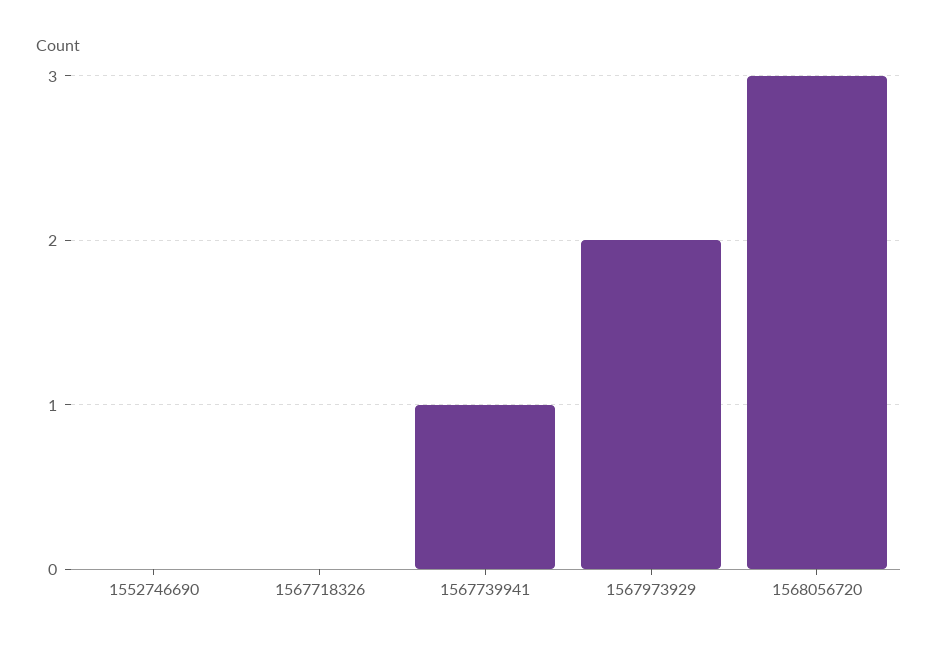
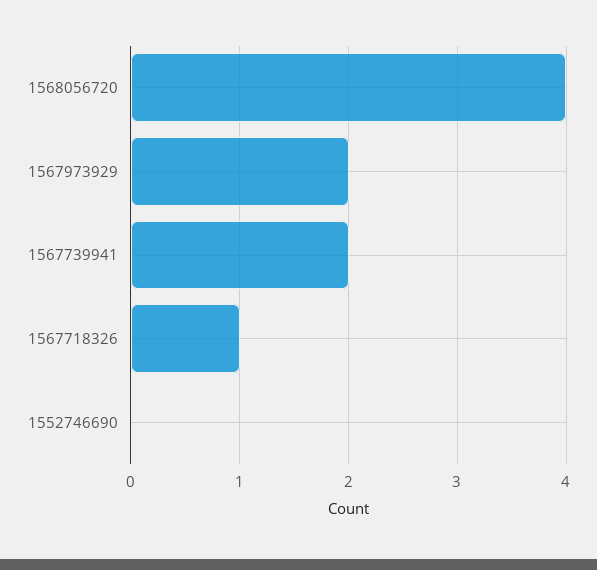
1567718326: 0 -> 1
1567739941: 1 -> 2
1568056720: 3 -> 4

